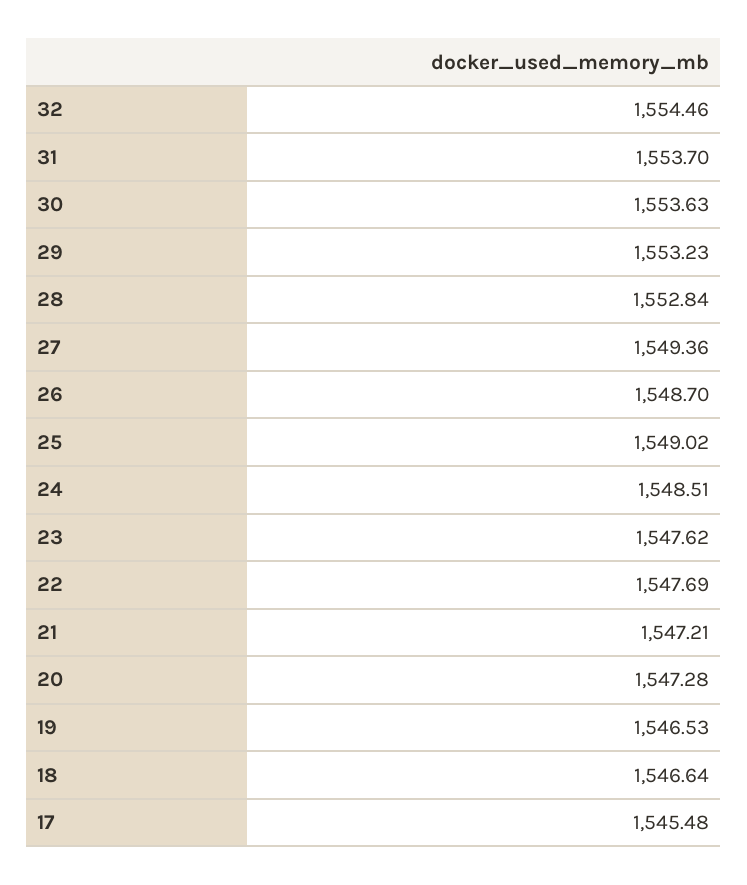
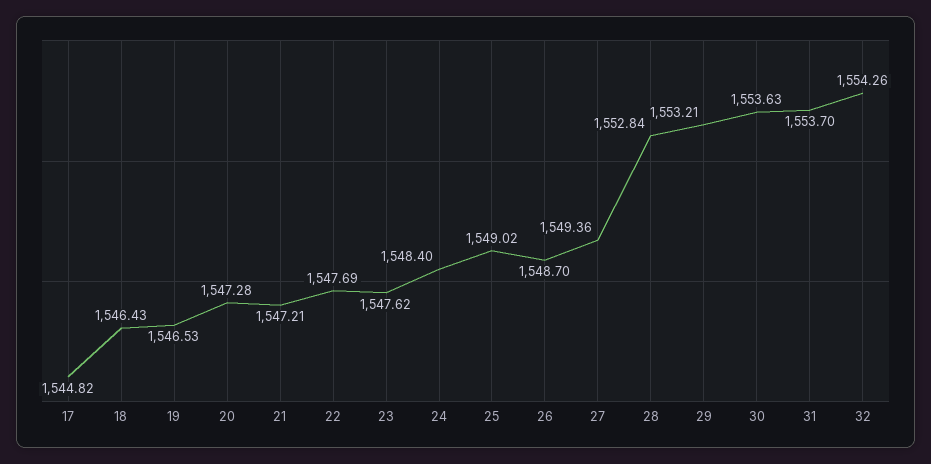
32: 1554.46 -> 1554.26
29: 1553.23 -> 1553.21
24: 1548.51 -> 1548.4
18: 1546.64 -> 1546.43
17: 1545.48 -> 1544.82

